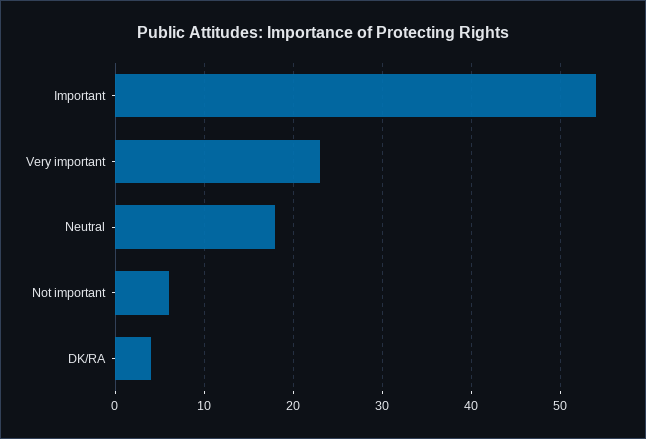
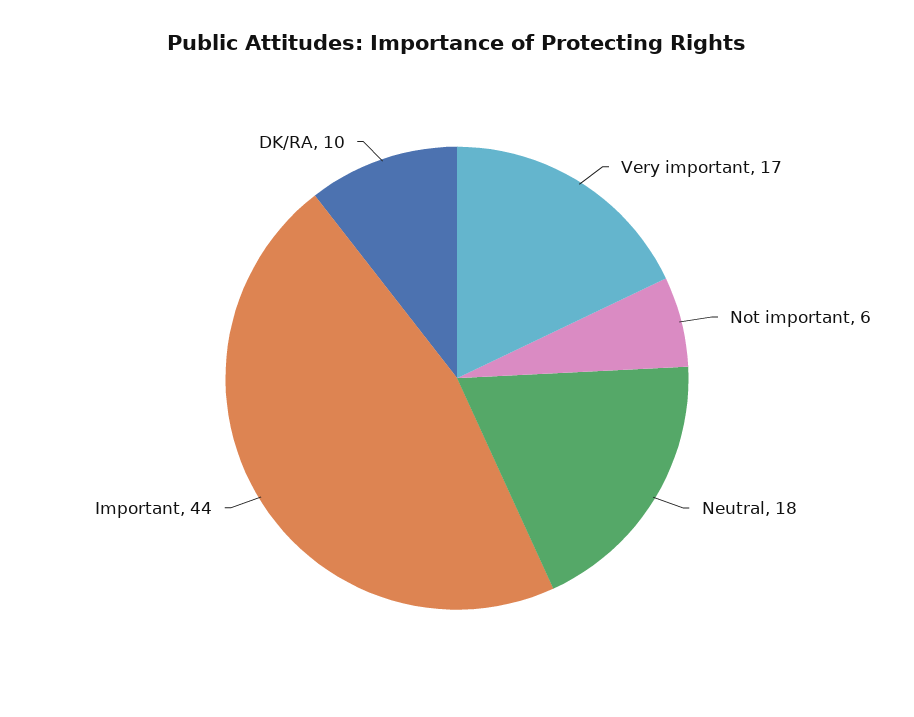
Important: 54 -> 44
Very important: 23 -> 17
DK/RA: 4 -> 10

